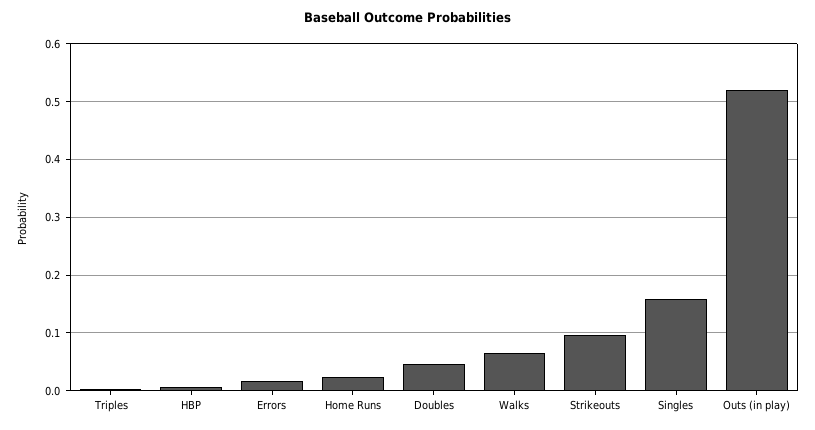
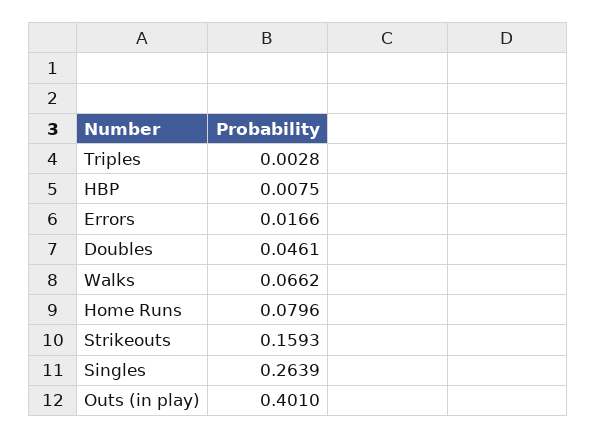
Home Runs: 0.02 -> 0.0796
Strikeouts: 0.1 -> 0.1593
Singles: 0.16 -> 0.2639
Outs (in play): 0.52 -> 0.401

